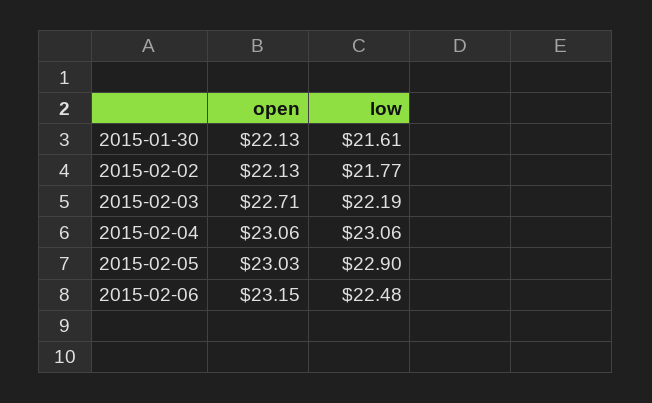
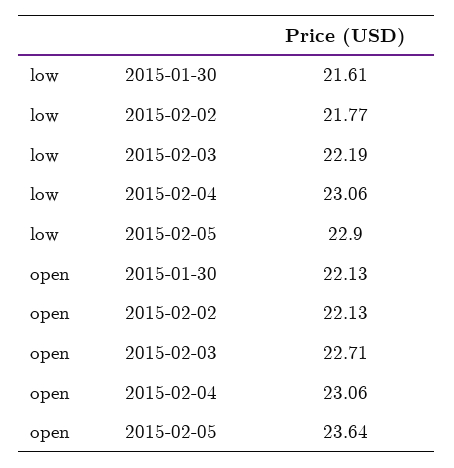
open, 2015-02-05: 23.03 -> 23.64
open, 2015-02-06: 23.15 -> none
low, 2015-02-06: 22.48 -> none

